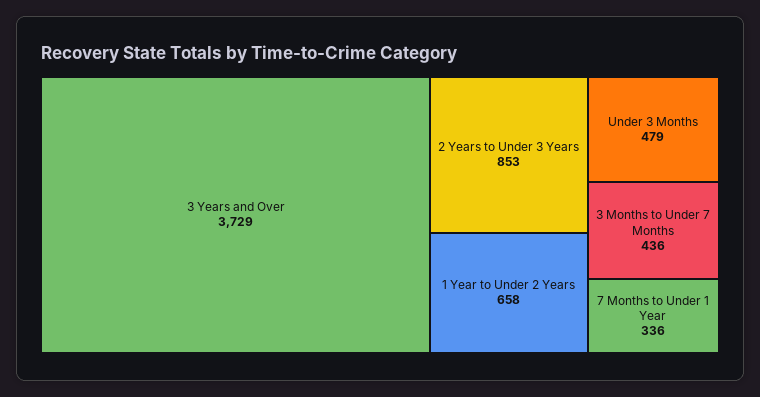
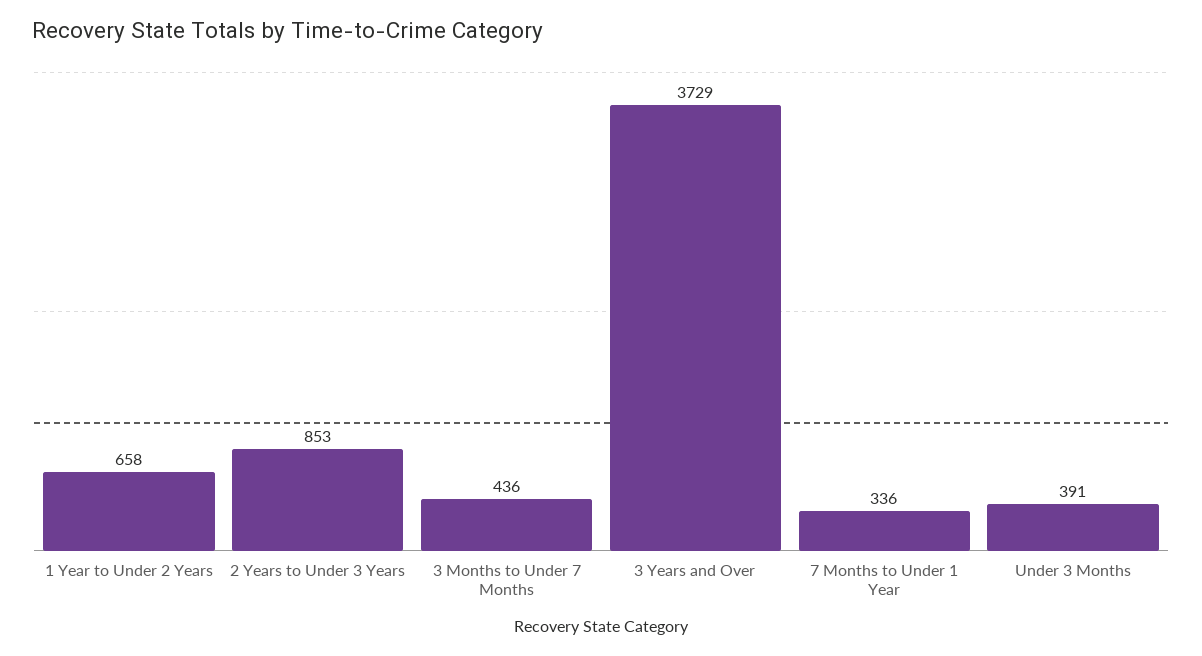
Under 3 Months: 479 -> 391

